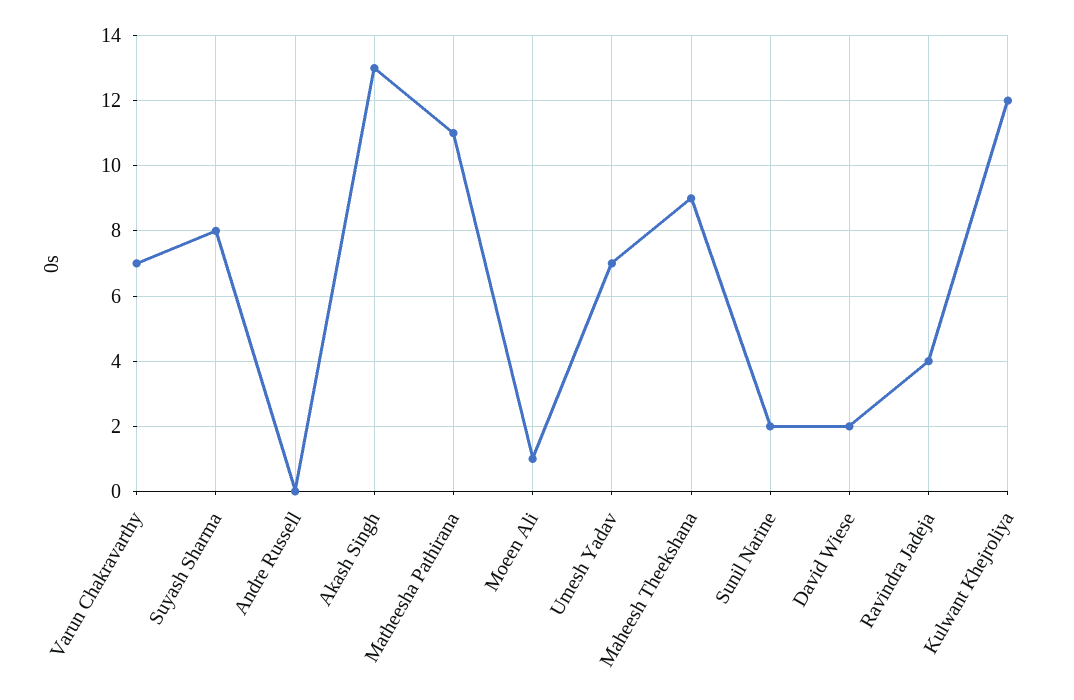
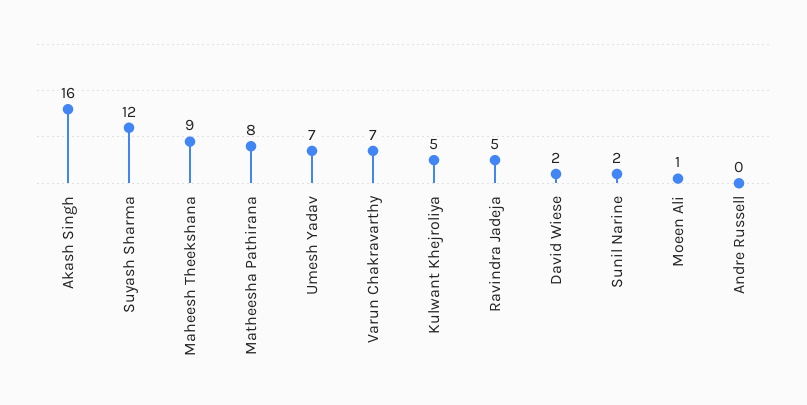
Suyash Sharma: 8 -> 12
Akash Singh: 13 -> 16
Matheesha Pathirana: 11 -> 8
Ravindra Jadeja: 4 -> 5
Kulwant Khejroliya: 12 -> 5

